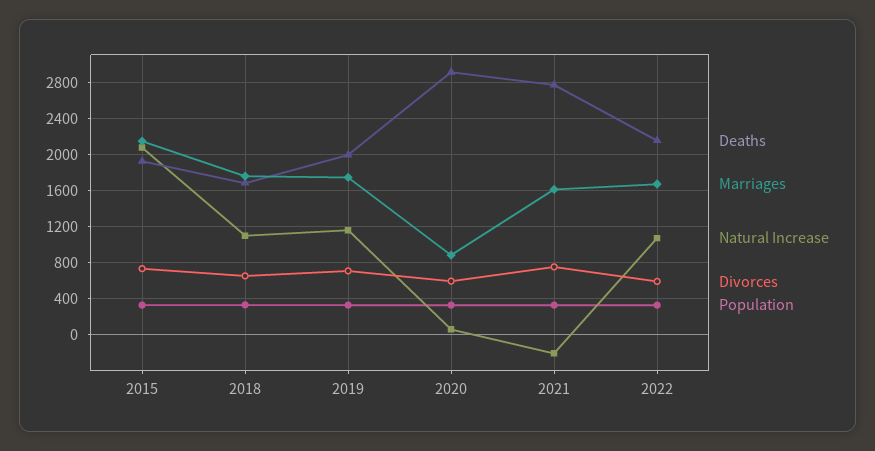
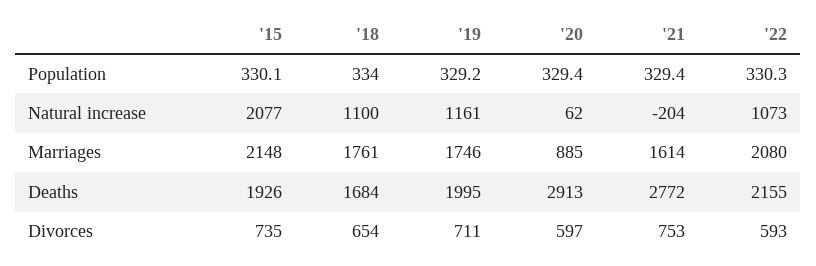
Marriages, 2022: 1700 -> 2080

